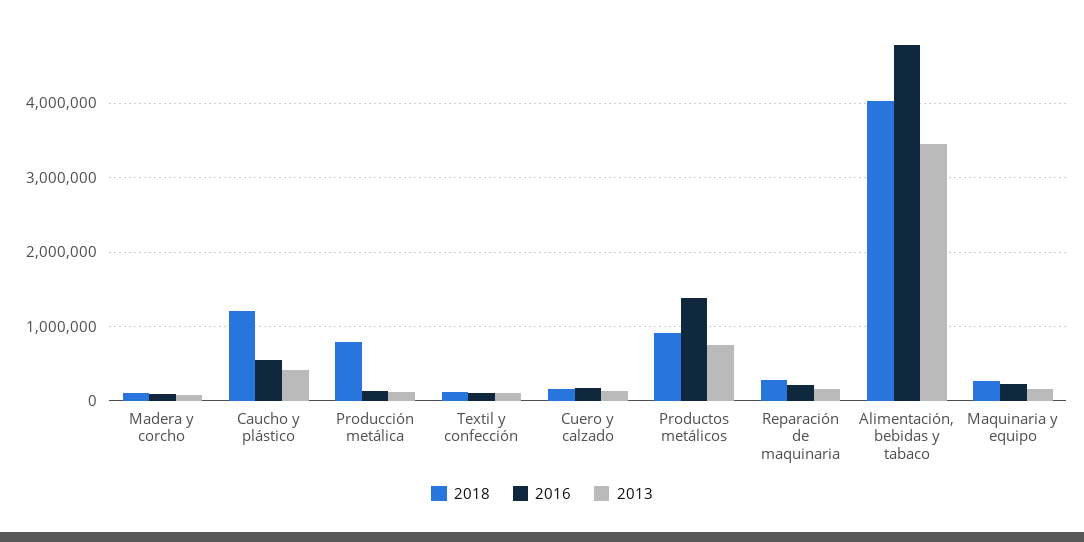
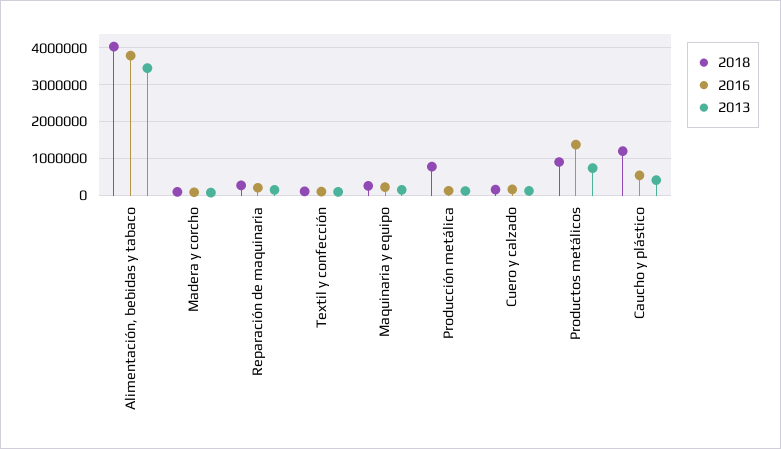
2016, Alimentación, bebidas y tabaco: 4800000 -> 3800000

